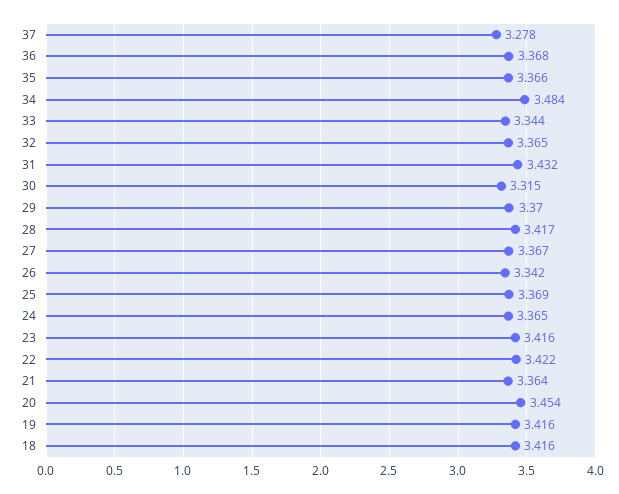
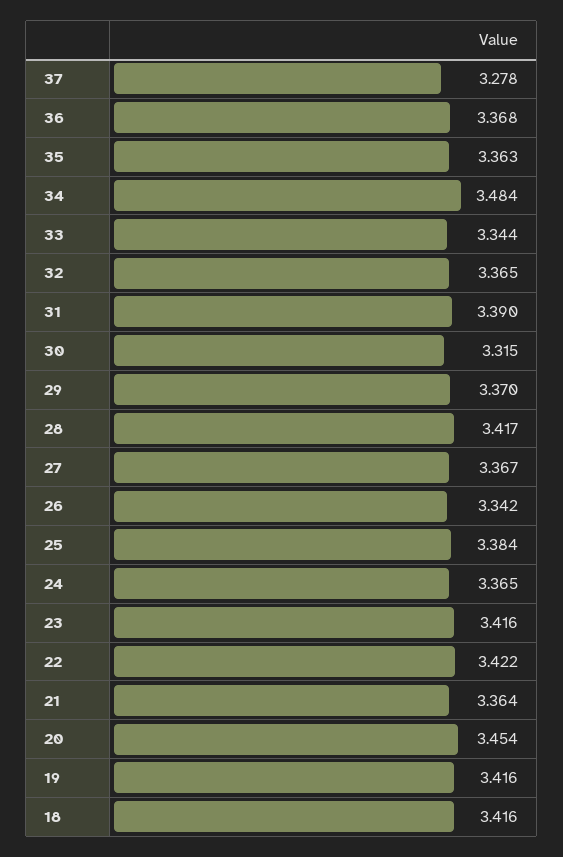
35: 3.366 -> 3.363
31: 3.432 -> 3.39
25: 3.369 -> 3.384

